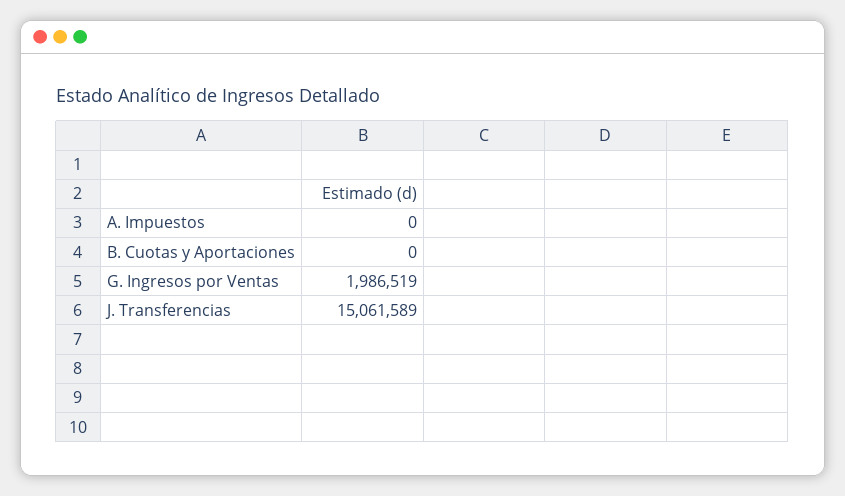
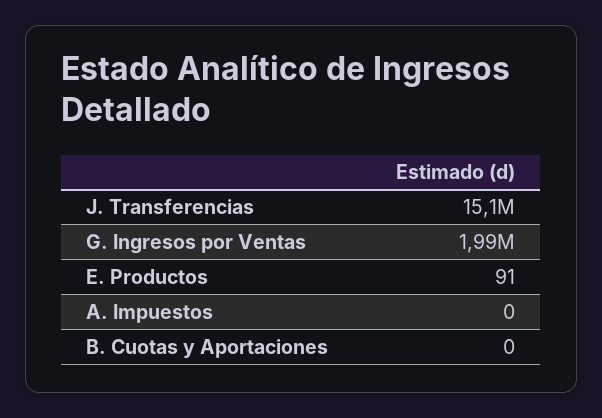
E. Productos: none -> 91

